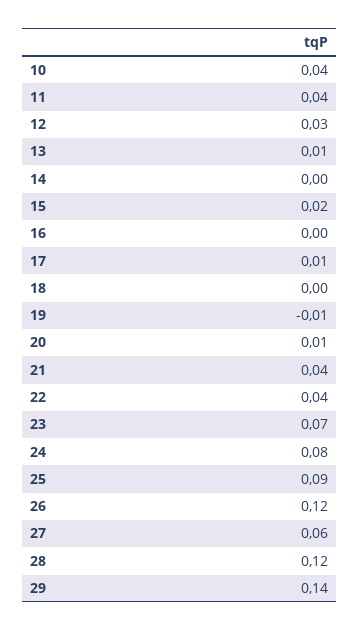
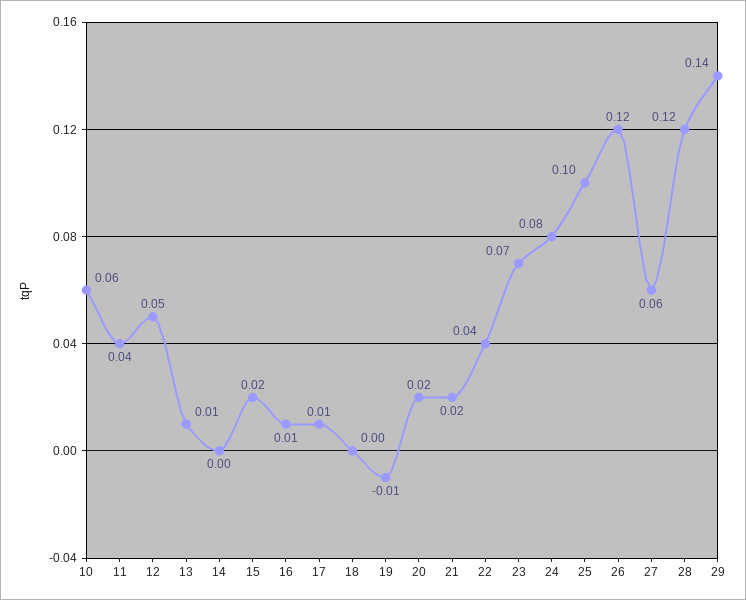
10: 0.04 -> 0.06
12: 0.03 -> 0.05
16: 0 -> 0.01
20: 0.01 -> 0.02
21: 0.04 -> 0.02
25: 0.09 -> 0.1

